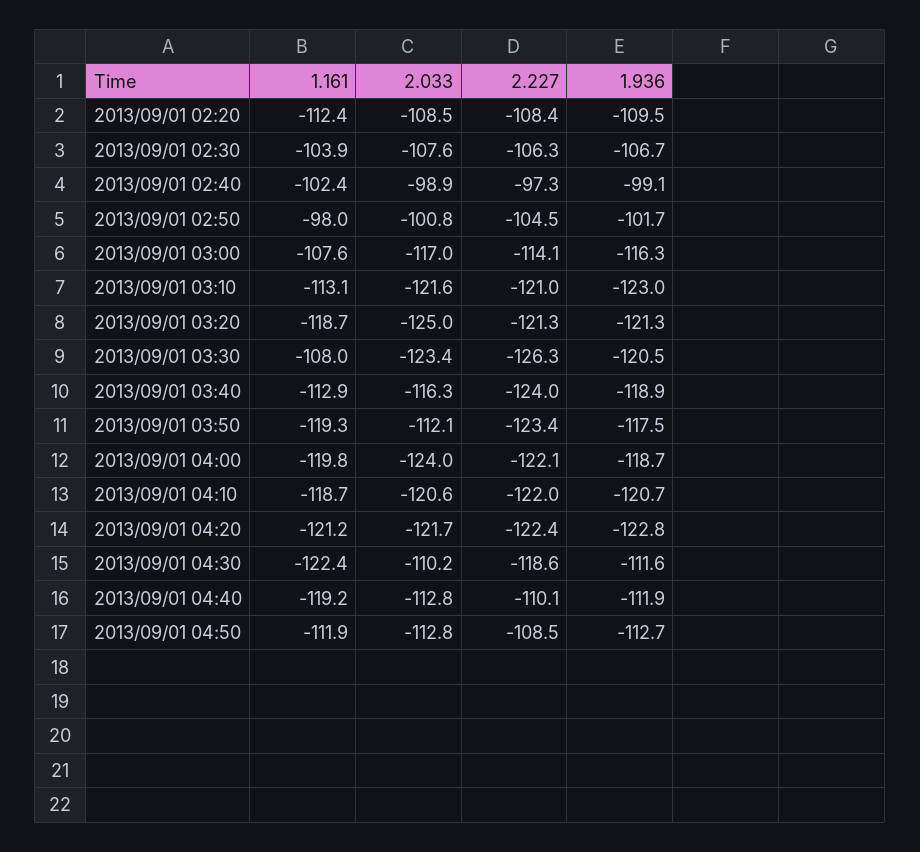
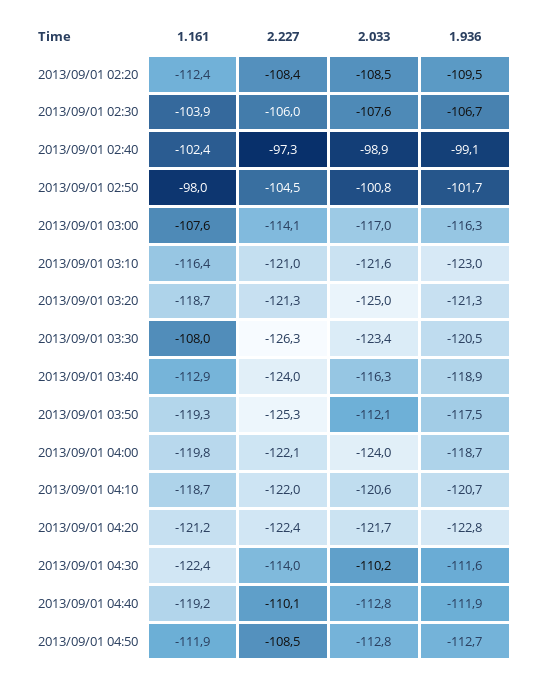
2.227, 2013/09/01 02:30: -106.3 -> -106
1.161, 2013/09/01 03:10: -113.1 -> -116.4
2.227, 2013/09/01 03:50: -123.4 -> -125.3
2.227, 2013/09/01 04:30: -118.6 -> -114

